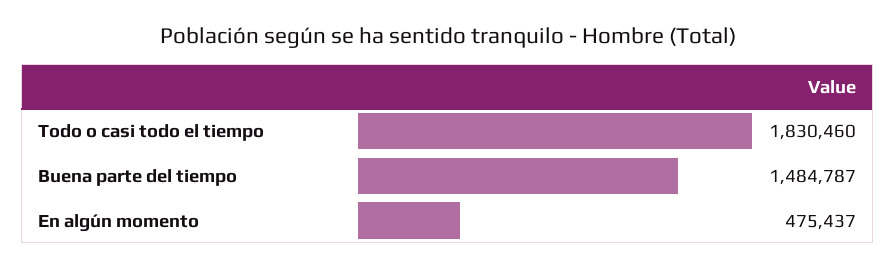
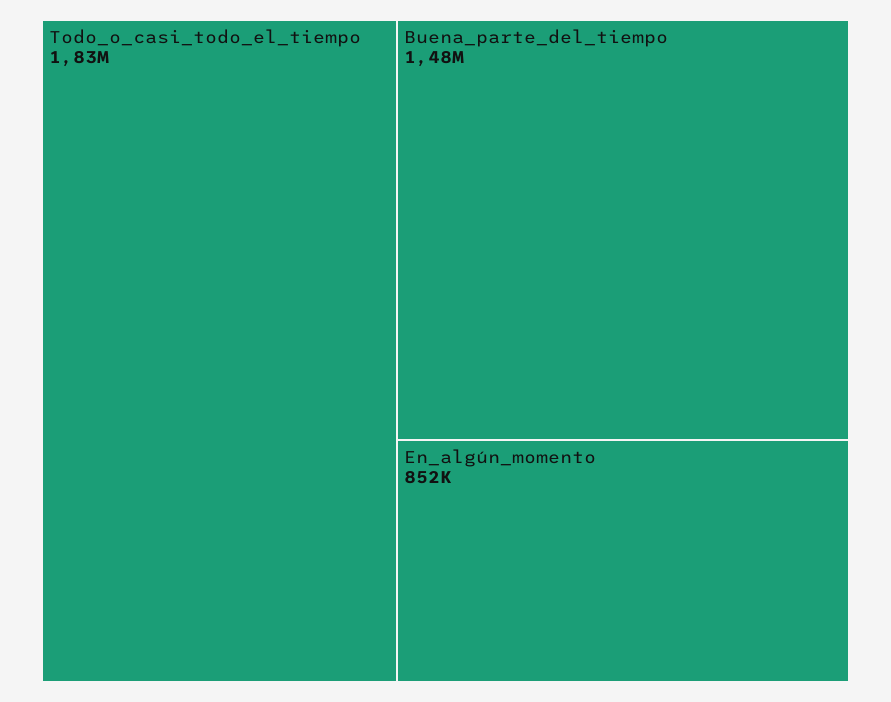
En algún momento: 475437 -> 852000

